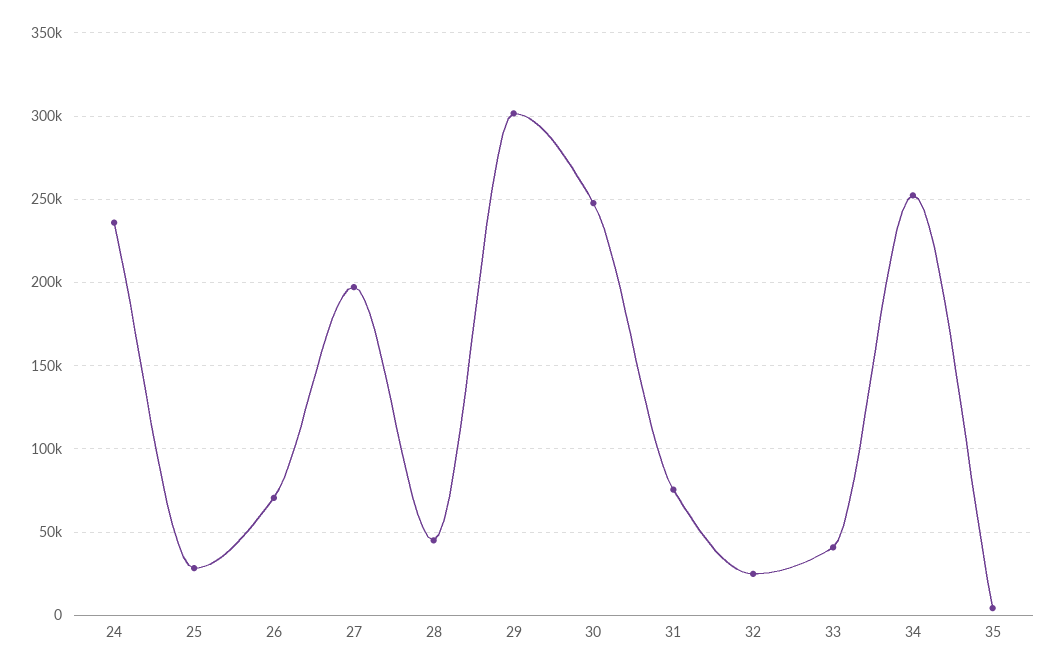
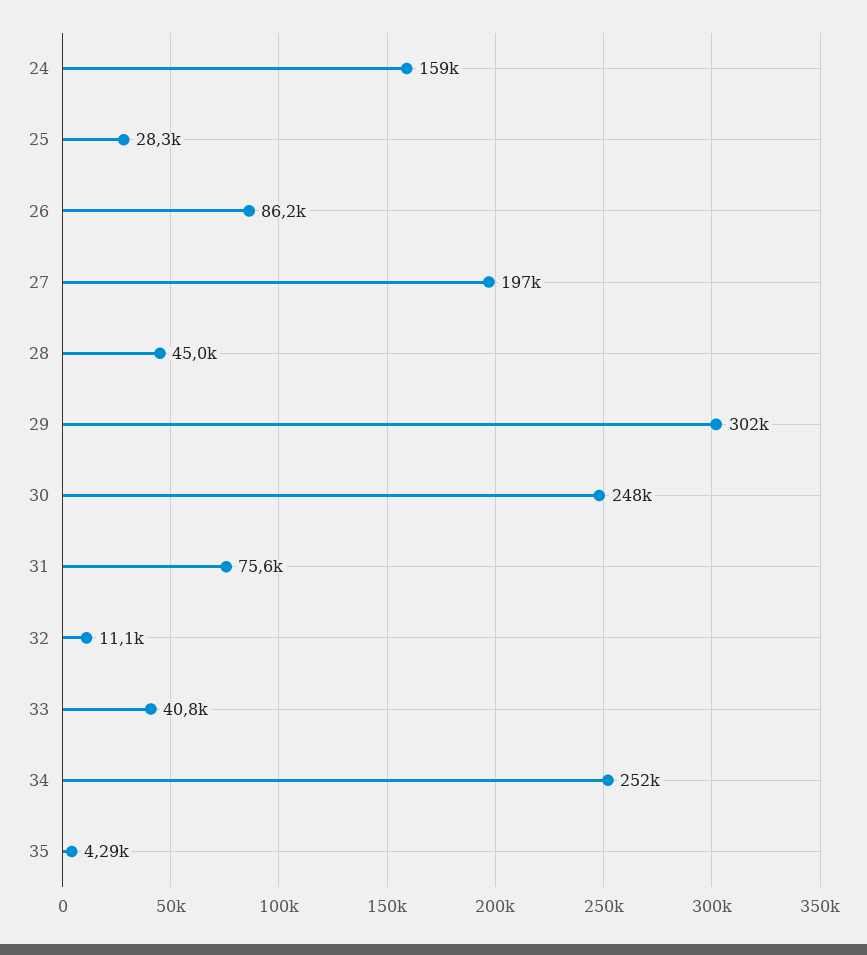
24: 235000 -> 159000
26: 70000 -> 86200
32: 25000 -> 11100

